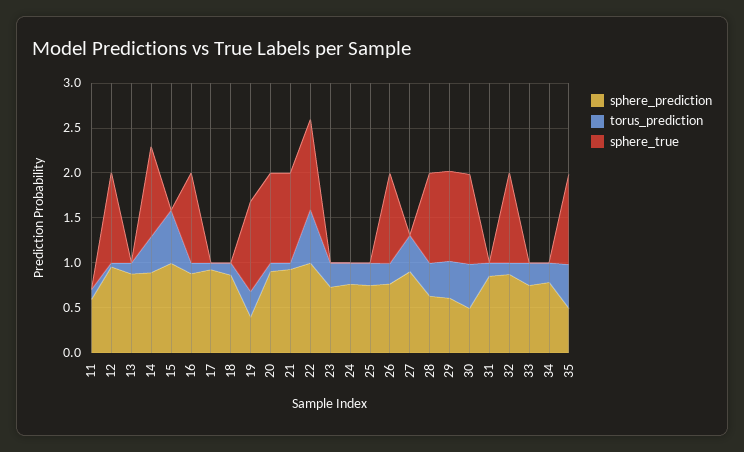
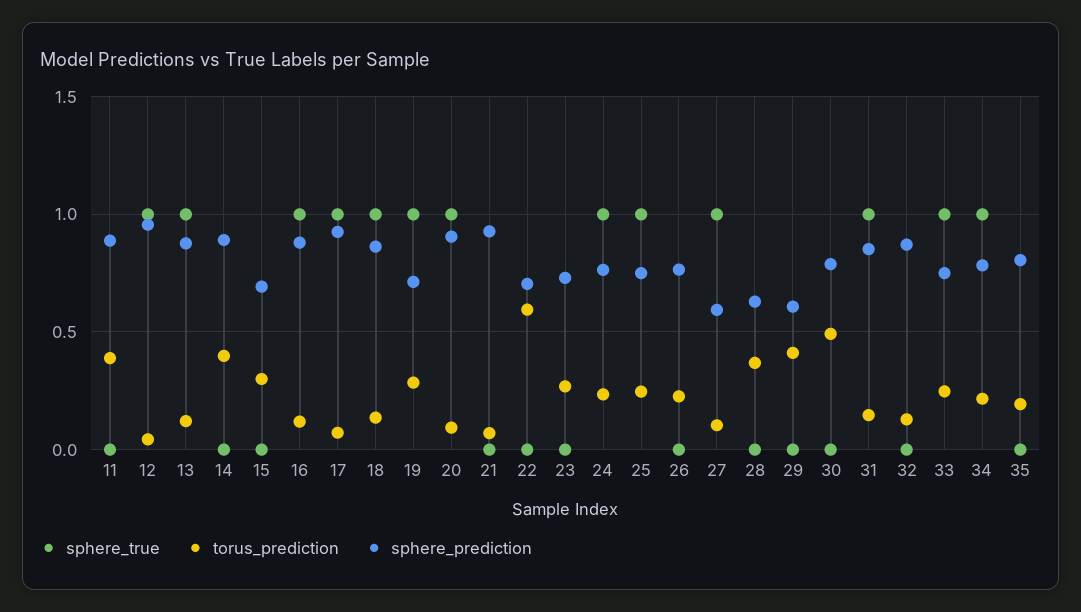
sphere_prediction, 11: 0.6 -> 0.9
torus_prediction, 11: 0.1 -> 0.4
sphere_true, 13: 0 -> 1
sphere_true, 14: 1 -> 0
sphere_prediction, 15: 1 -> 0.7
torus_prediction, 15: 0.6 -> 0.3
sphere_true, 17: 0 -> 1
sphere_true, 18: 0 -> 1
sphere_prediction, 19: 0.4 -> 0.7
sphere_true, 21: 1 -> 0
sphere_prediction, 22: 1 -> 0.7
sphere_true, 22: 1 -> 0
sphere_true, 24: 0 -> 1
sphere_true, 25: 0 -> 1
sphere_true, 26: 1 -> 0
sphere_prediction, 27: 0.9 -> 0.6
torus_prediction, 27: 0.4 -> 0.1
sphere_true, 27: 0 -> 1
sphere_true, 28: 1 -> 0
sphere_true, 29: 1 -> 0
sphere_prediction, 30: 0.5 -> 0.8
sphere_true, 30: 1 -> 0
sphere_true, 31: 0 -> 1
sphere_true, 32: 1 -> 0
sphere_true, 33: 0 -> 1
sphere_true, 34: 0 -> 1
sphere_prediction, 35: 0.5 -> 0.8
torus_prediction, 35: 0.5 -> 0.2
sphere_true, 35: 1 -> 0

